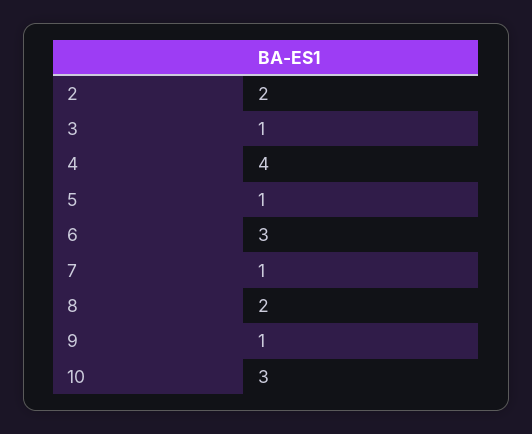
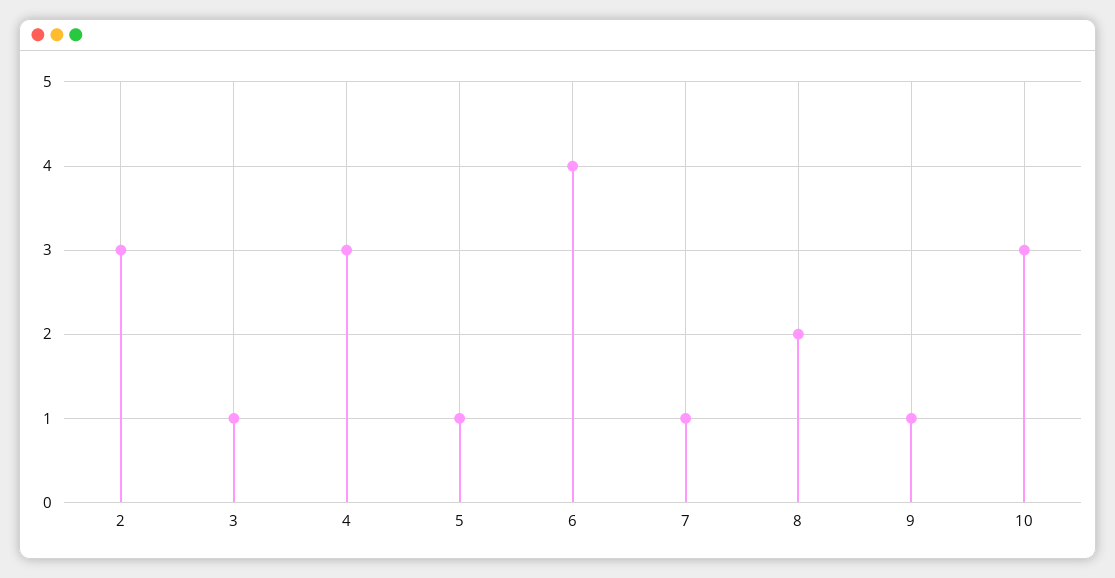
2: 2 -> 3
4: 4 -> 3
6: 3 -> 4

